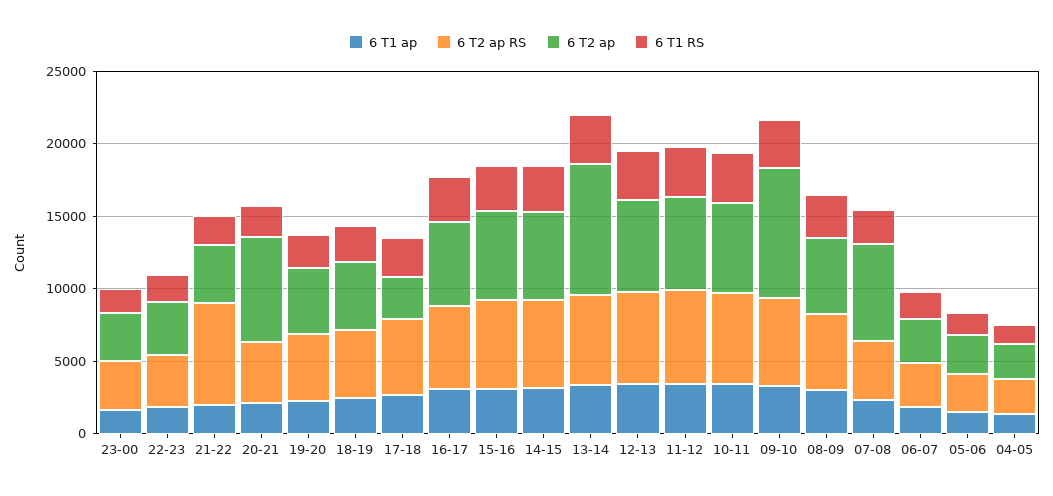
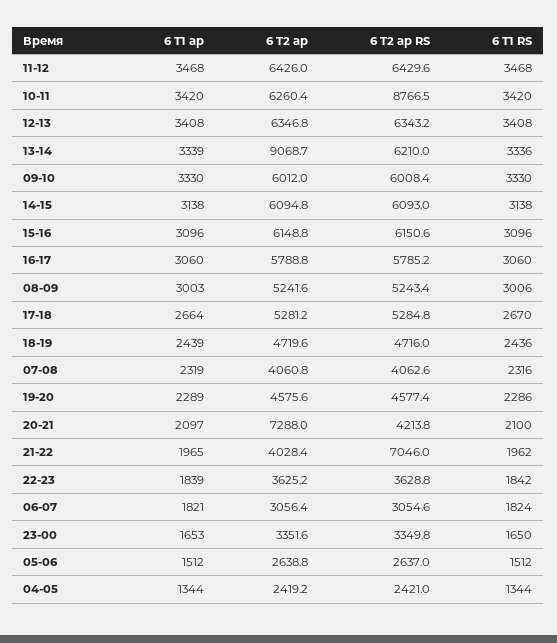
6 T2 ap, 17-18: 3000 -> 5281.2
6 T2 ap RS, 10-11: 6000 -> 8766.5
6 T2 ap, 09-10: 9000 -> 6012
6 T2 ap, 07-08: 7000 -> 4060.8

